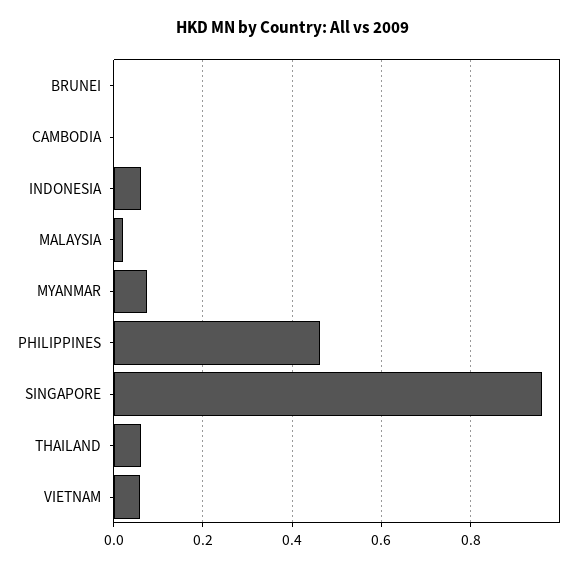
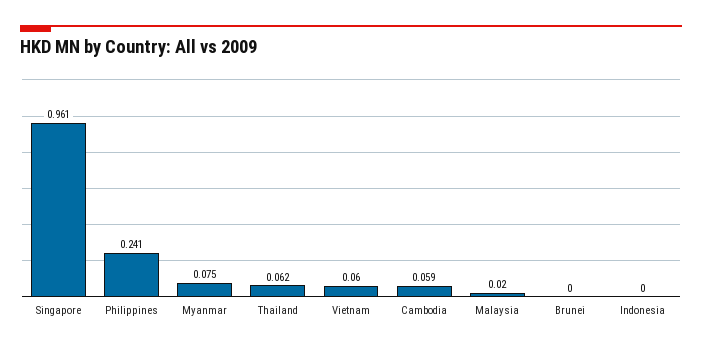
CAMBODIA: 0 -> 0.059
INDONESIA: 0.06 -> 0
PHILIPPINES: 0.46 -> 0.241

